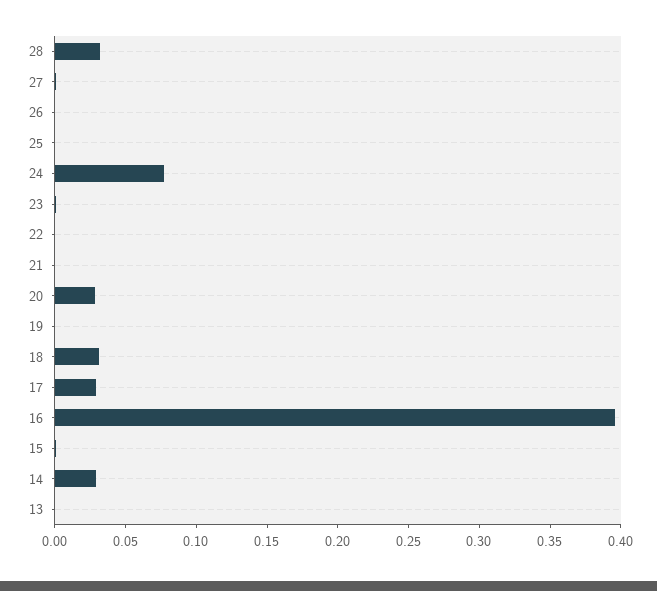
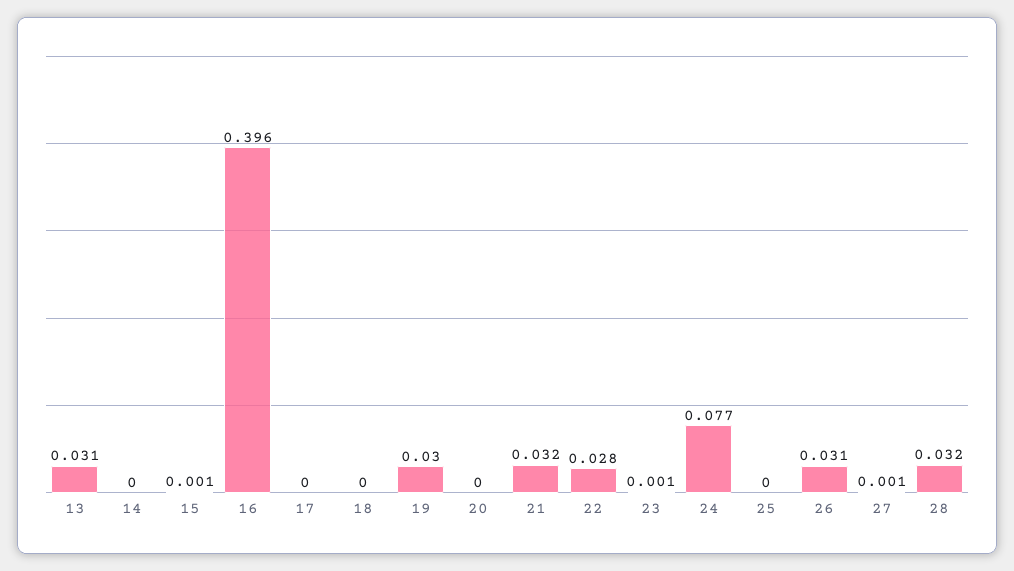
26: 0 -> 0.031
22: 0 -> 0.028
21: 0 -> 0.032
20: 0.03 -> 0
19: 0 -> 0.03
18: 0.03 -> 0
17: 0.03 -> 0
14: 0.03 -> 0
13: 0 -> 0.031

